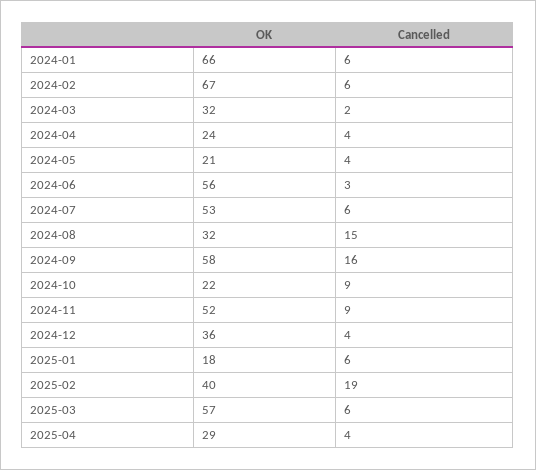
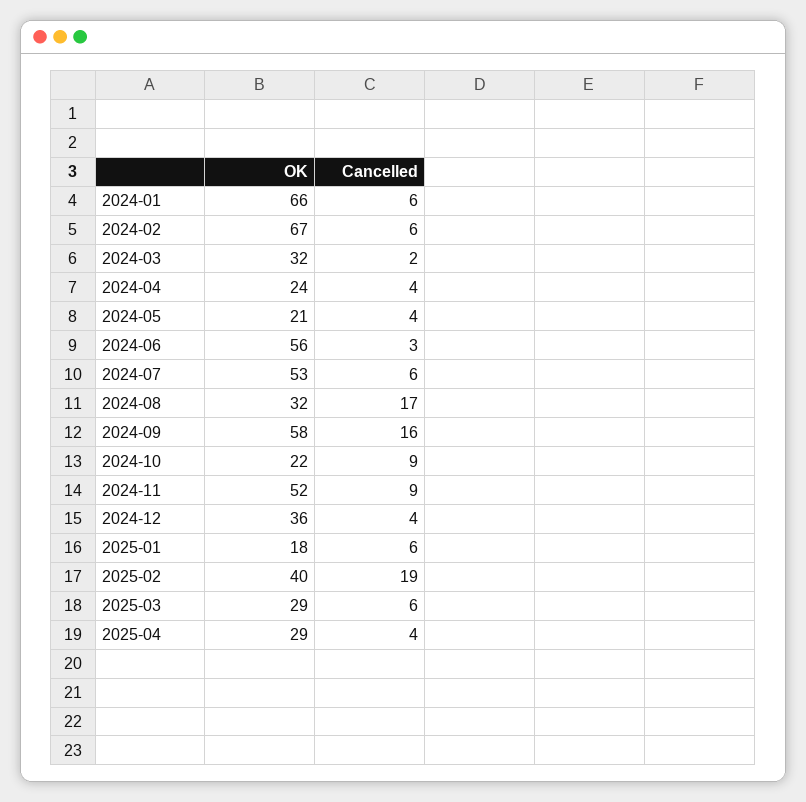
Cancelled, 2024-08: 15 -> 17
OK, 2025-03: 57 -> 29

